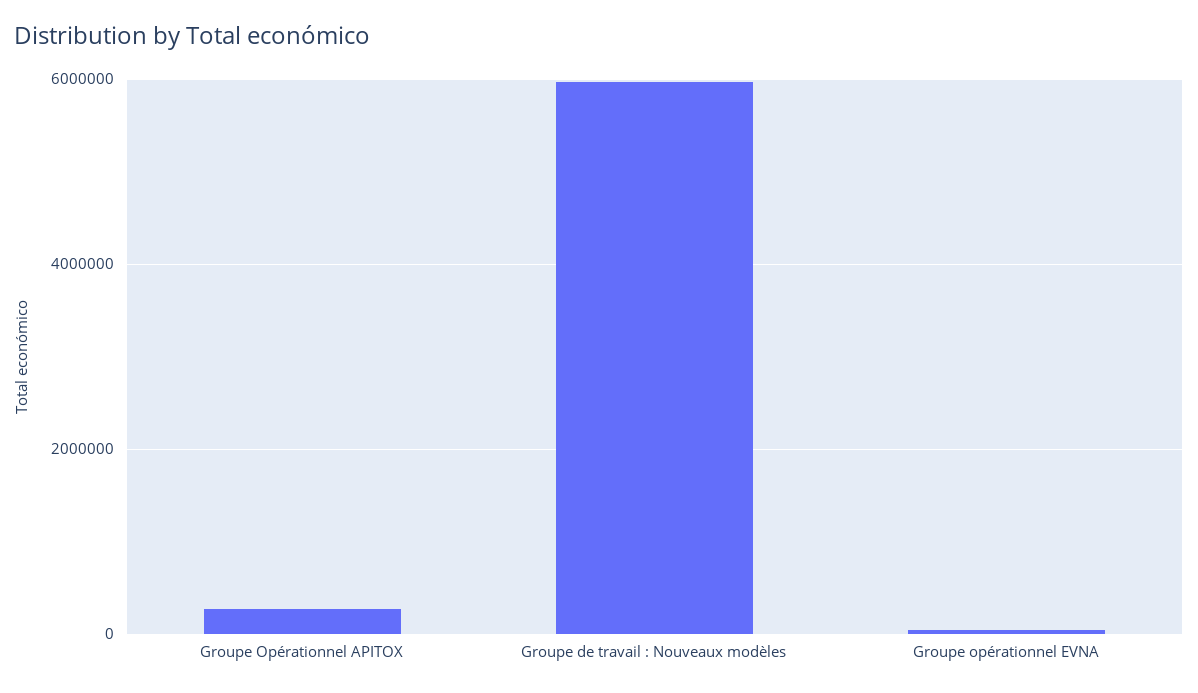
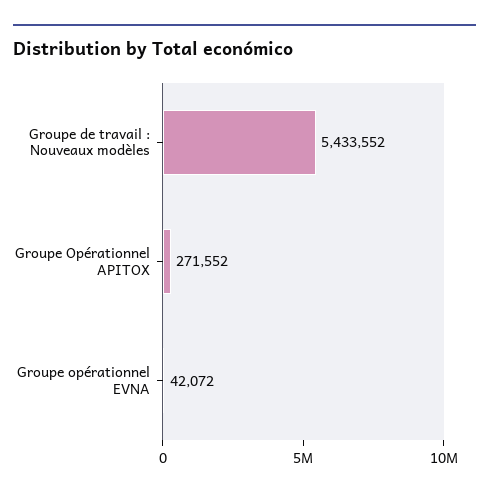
Groupe de travail : Nouveaux modèles: 6000000 -> 5433552

